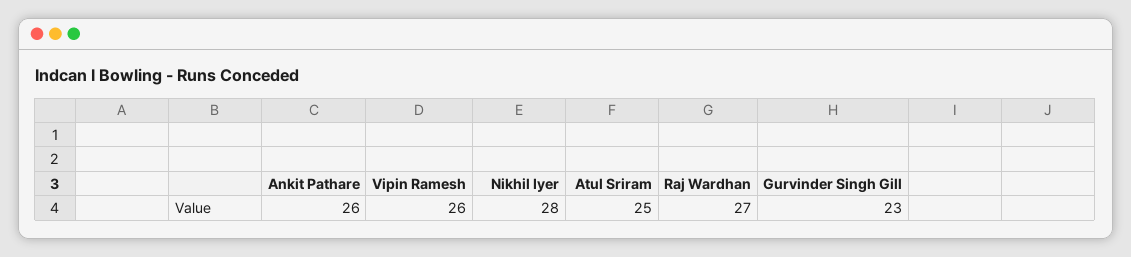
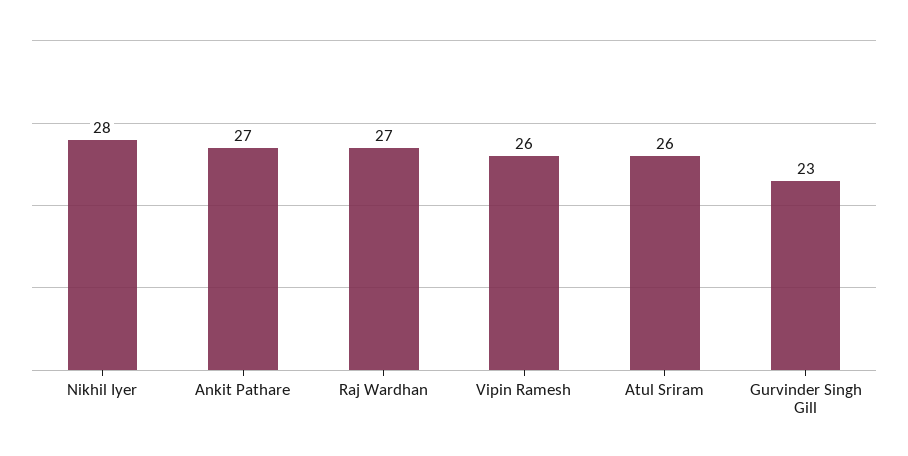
Ankit Pathare: 26 -> 27
Atul Sriram: 25 -> 26

